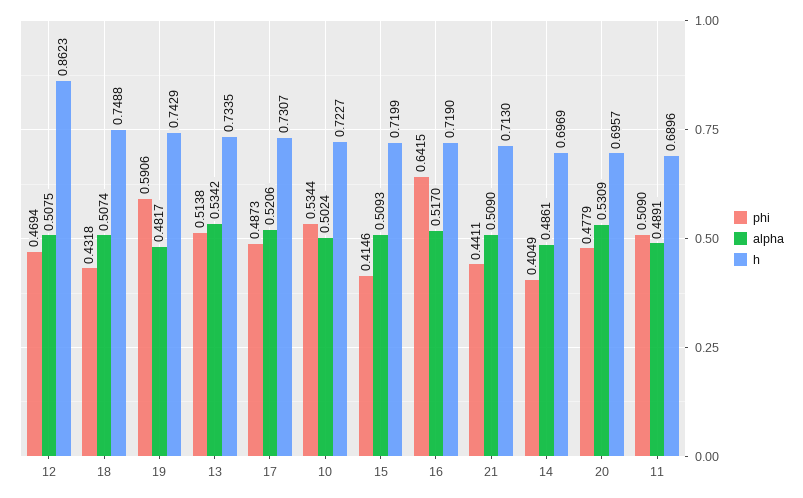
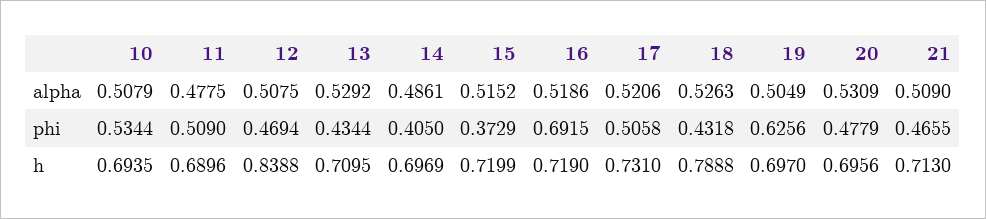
h, 12: 0.8623 -> 0.8388
alpha, 18: 0.5074 -> 0.5263
h, 18: 0.7488 -> 0.7888
phi, 19: 0.5906 -> 0.6256
alpha, 19: 0.4817 -> 0.5049
h, 19: 0.7429 -> 0.697
phi, 13: 0.5138 -> 0.4344
alpha, 13: 0.5342 -> 0.5292
h, 13: 0.7335 -> 0.7095
phi, 17: 0.4873 -> 0.5058
h, 17: 0.7307 -> 0.731
alpha, 10: 0.5024 -> 0.5079
h, 10: 0.7227 -> 0.6935
phi, 15: 0.4146 -> 0.3729
alpha, 15: 0.5093 -> 0.5152
phi, 16: 0.6415 -> 0.6915
alpha, 16: 0.517 -> 0.5186
phi, 21: 0.4411 -> 0.4655
phi, 14: 0.4049 -> 0.405
h, 20: 0.6957 -> 0.6956
alpha, 11: 0.4891 -> 0.4775

